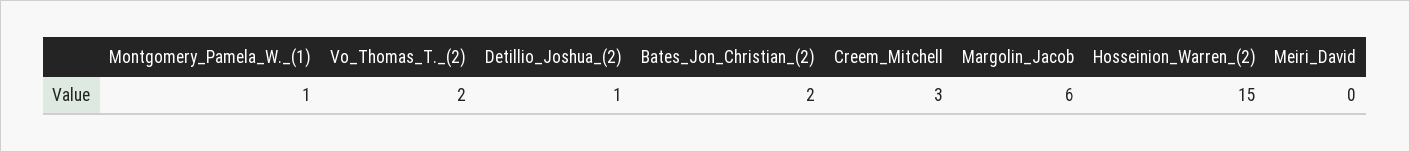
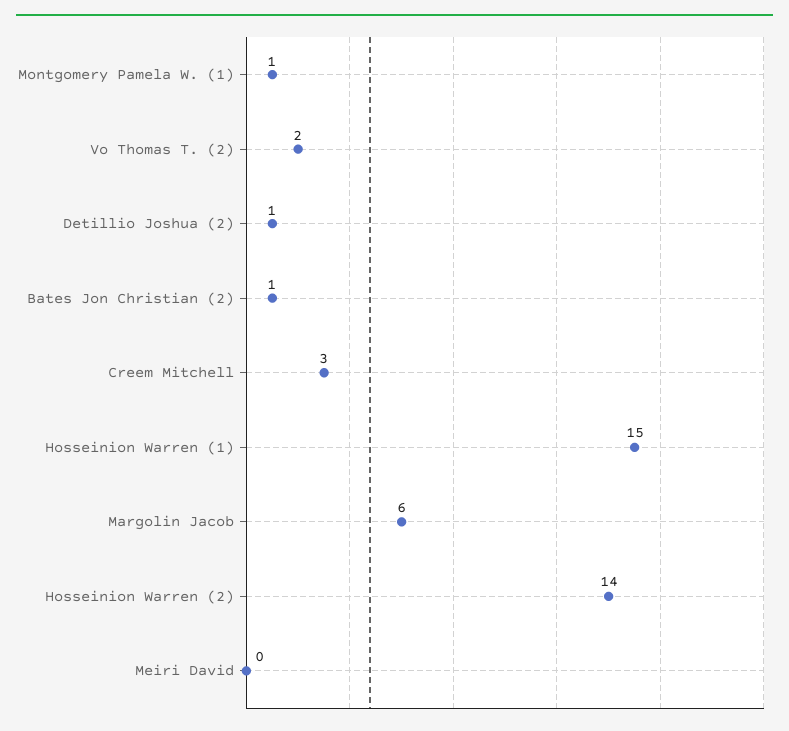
Bates_Jon_Christian_(2): 2 -> 1
Hosseinion_Warren_(2): 15 -> 14
Hosseinion Warren (1): none -> 15

